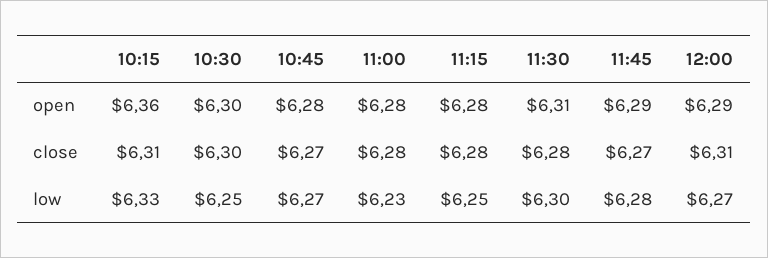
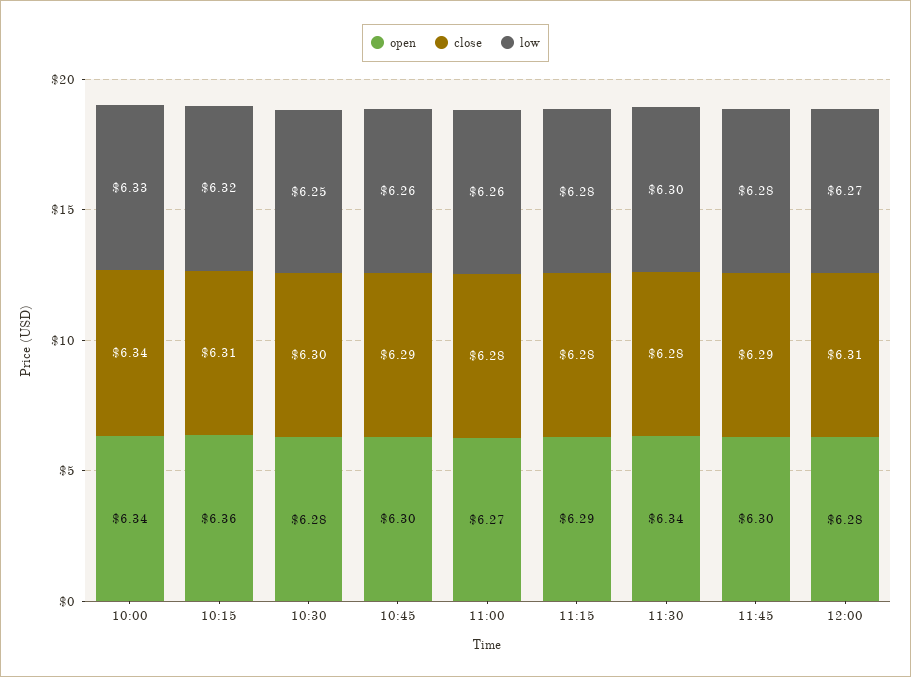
open, 10:30: 6.3 -> 6.28
open, 10:45: 6.28 -> 6.3
open, 11:00: 6.28 -> 6.27
open, 11:15: 6.28 -> 6.29
open, 11:30: 6.31 -> 6.34
open, 11:45: 6.29 -> 6.3
open, 12:00: 6.29 -> 6.28
close, 10:45: 6.27 -> 6.29
close, 11:45: 6.27 -> 6.29
low, 10:15: 6.33 -> 6.32
low, 10:45: 6.27 -> 6.26
low, 11:00: 6.23 -> 6.26
low, 11:15: 6.25 -> 6.28
open, 10:00: none -> 6.34
close, 10:00: none -> 6.34
low, 10:00: none -> 6.33

